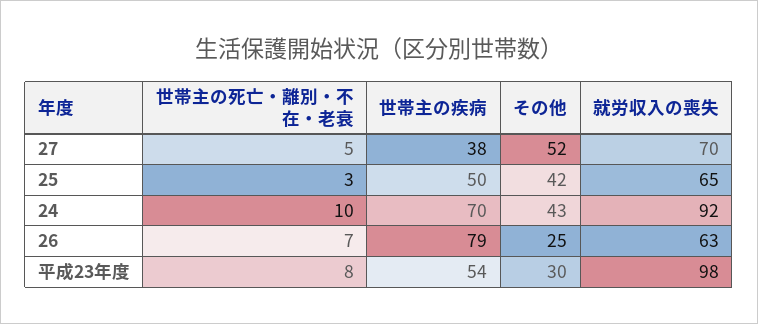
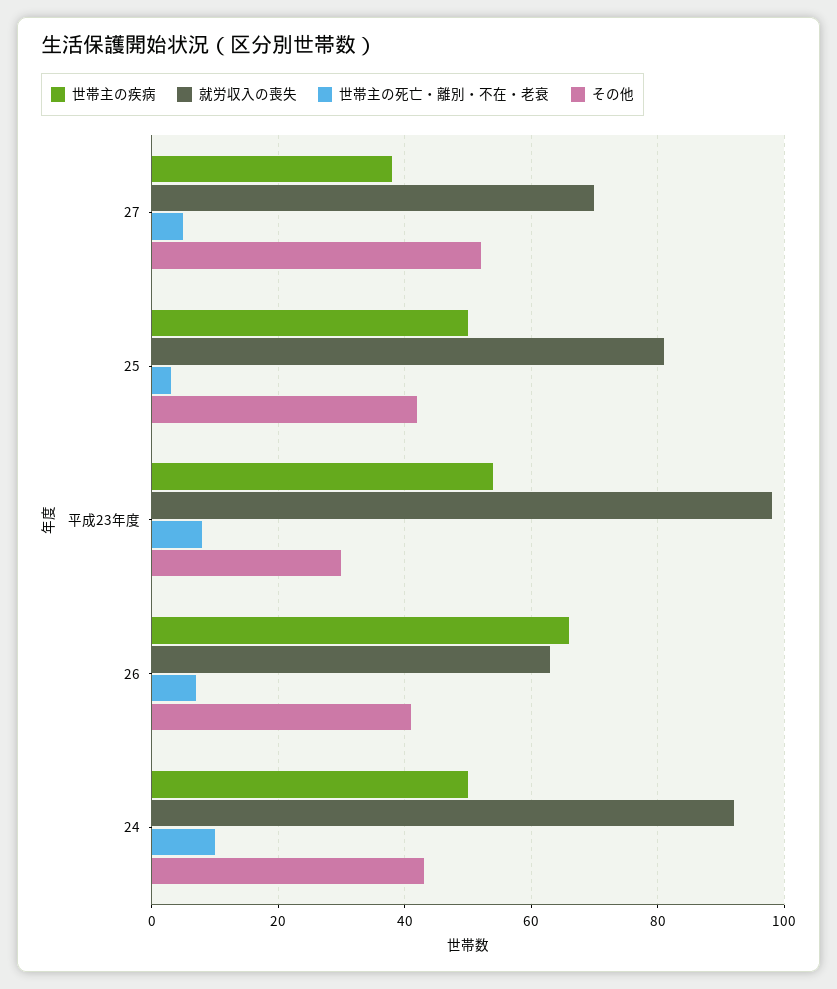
就労収入の喪失, 25: 65 -> 80
世帯主の疾病, 24: 70 -> 50
世帯主の疾病, 26: 79 -> 65
その他, 26: 25 -> 40

